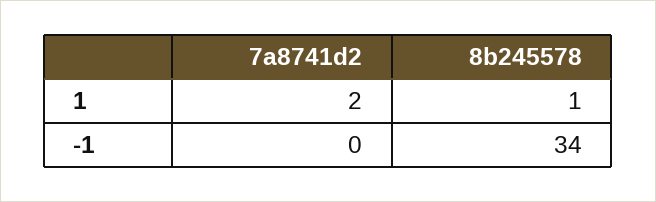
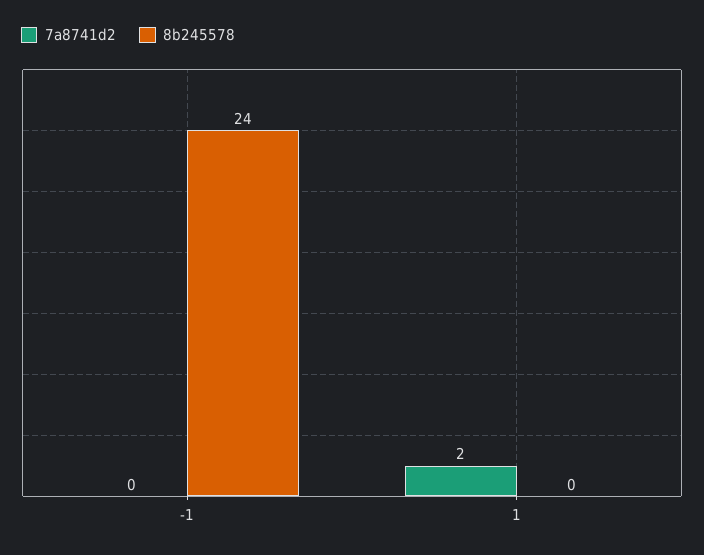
8b245578, 1: 1 -> 0
8b245578, -1: 34 -> 24

